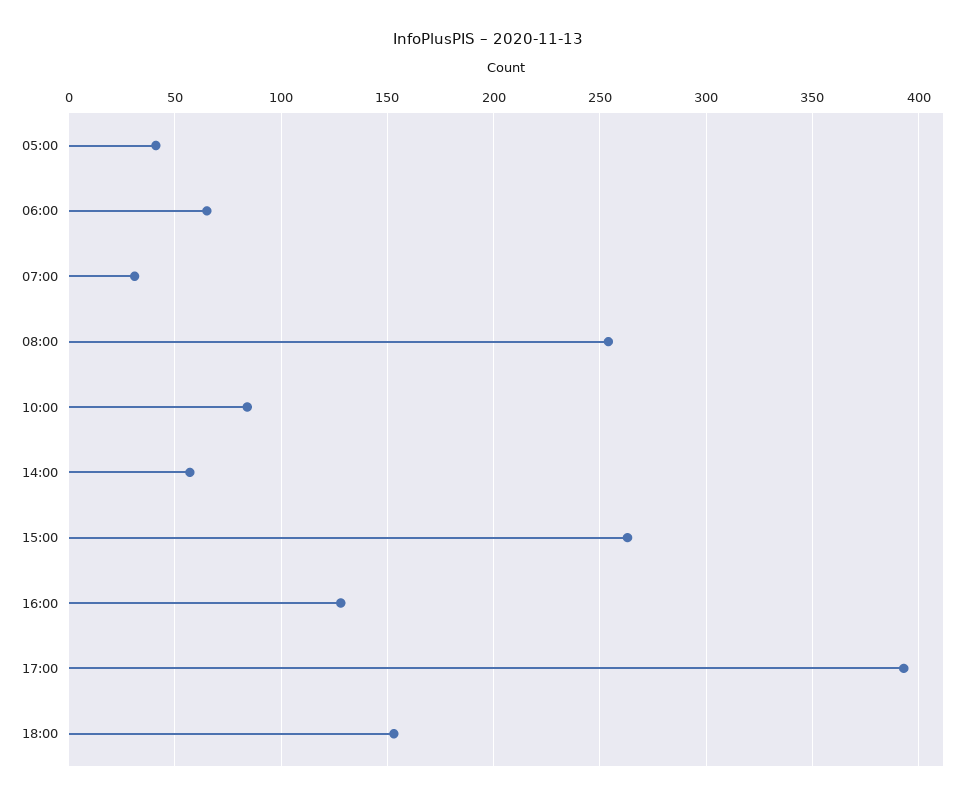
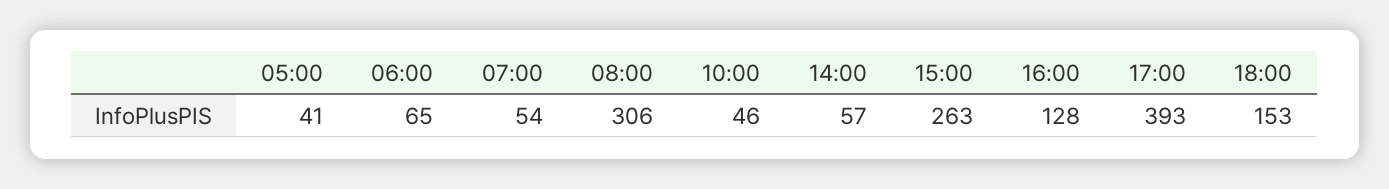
07:00: 30 -> 54
08:00: 255 -> 306
10:00: 85 -> 46

